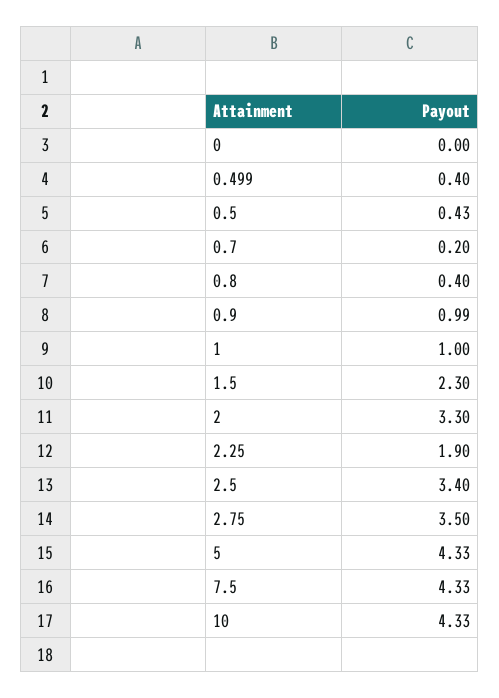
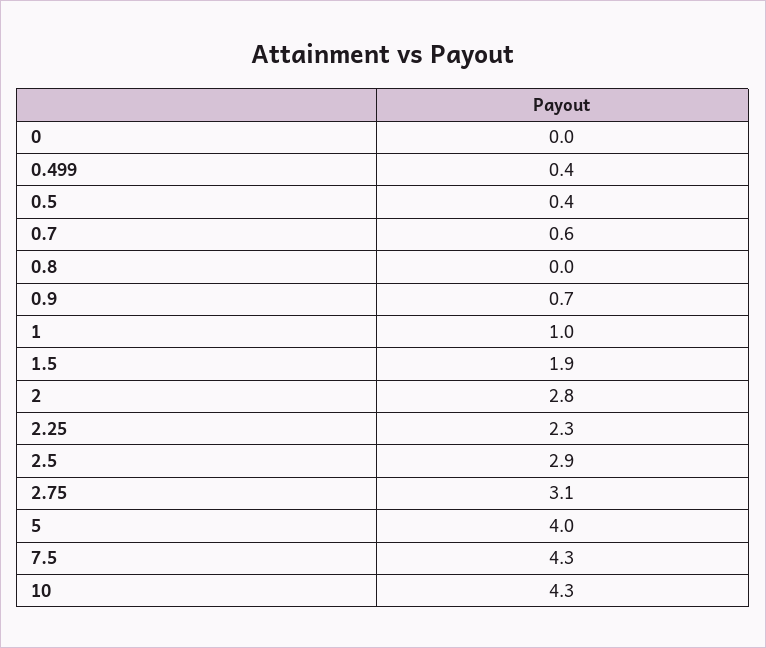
0.7: 0.2 -> 0.6
0.8: 0.4 -> 0
0.9: 0.99 -> 0.7
1.5: 2.3 -> 1.9
2: 3.3 -> 2.8
2.25: 1.9 -> 2.3
2.5: 3.4 -> 2.9
2.75: 3.5 -> 3.1
5: 4.33 -> 4

